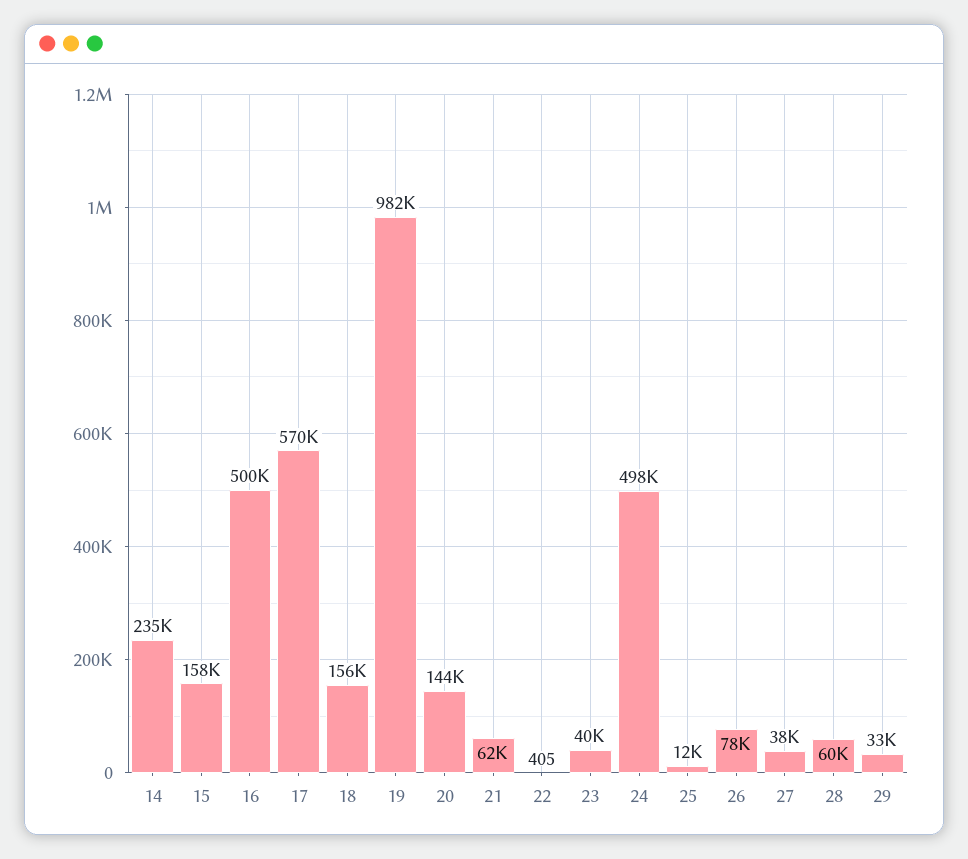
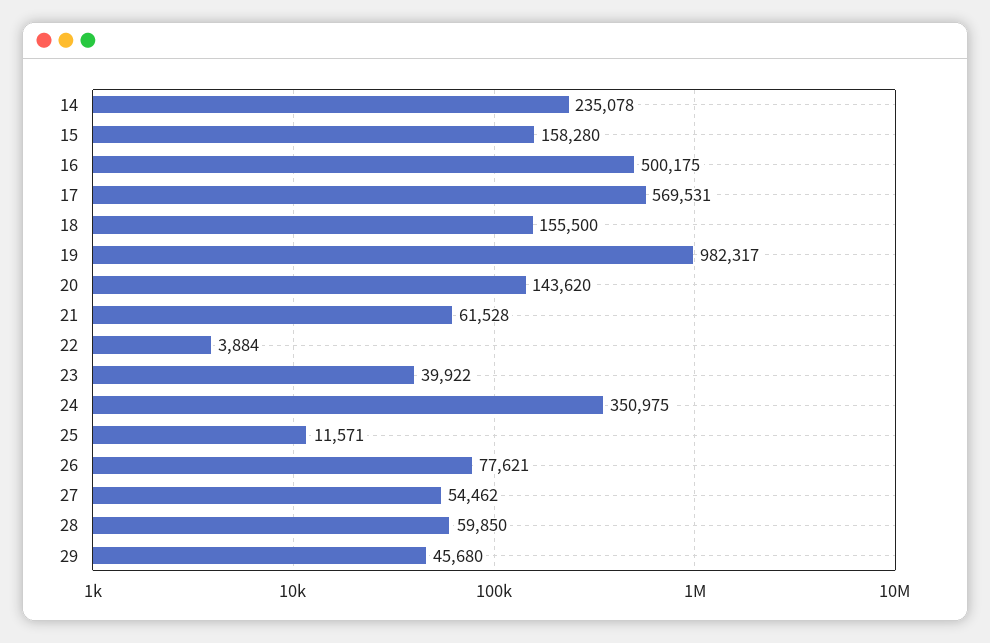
22: 405 -> 3884
24: 498000 -> 350975
27: 38000 -> 54462
29: 33000 -> 45680

